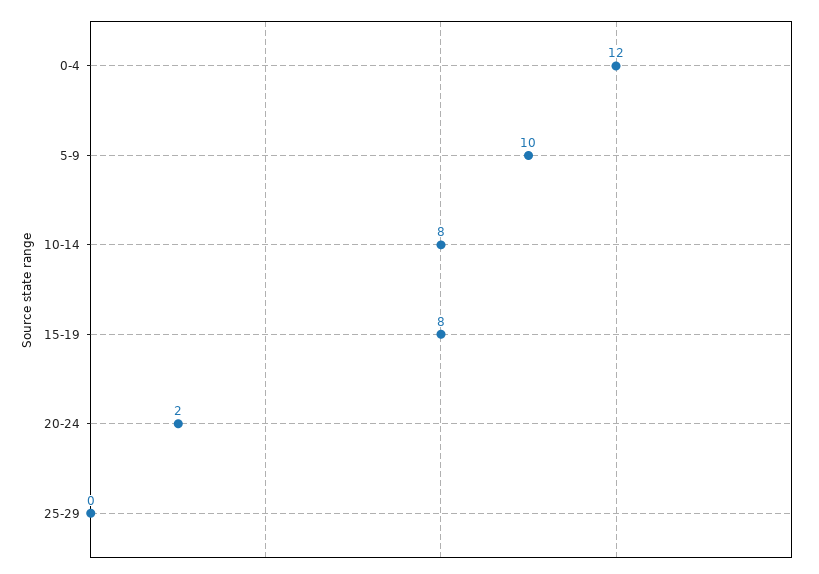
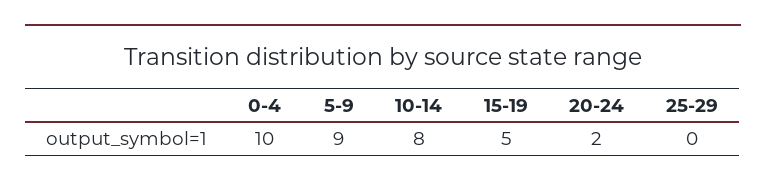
0-4: 12 -> 10
5-9: 10 -> 9
15-19: 8 -> 5

